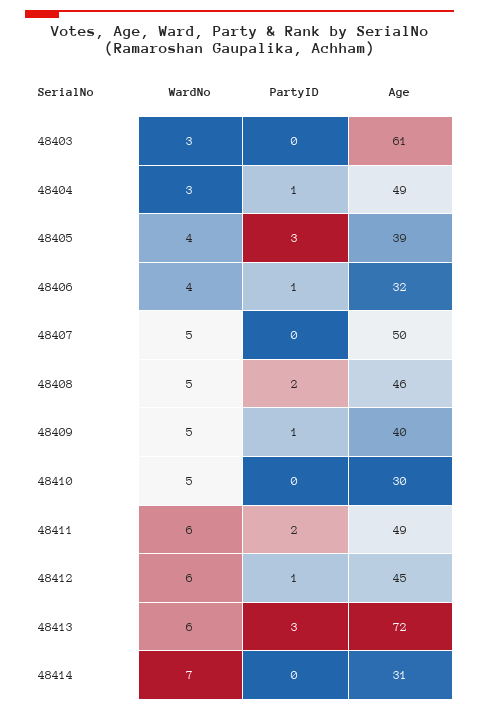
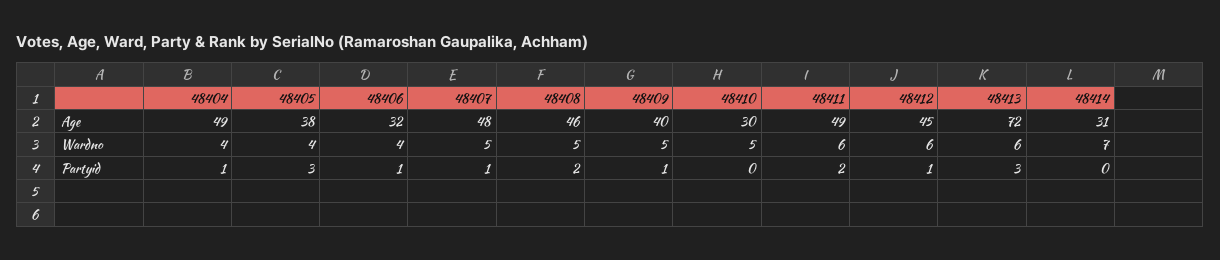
WardNo, 48403: 3 -> none
PartyID, 48403: 0 -> none
Age, 48403: 61 -> none
WardNo, 48404: 3 -> 4
Age, 48405: 39 -> 38
PartyID, 48407: 0 -> 1
Age, 48407: 50 -> 48

